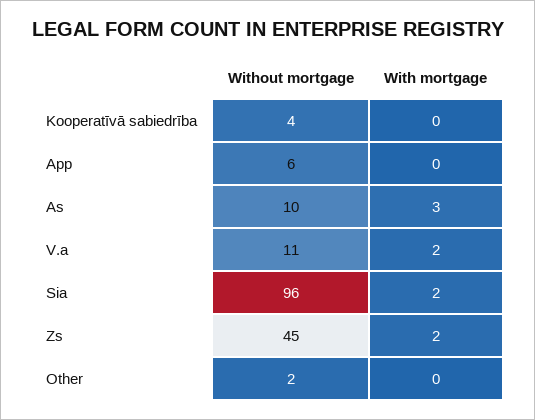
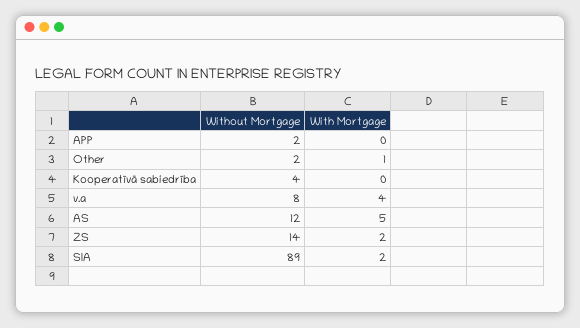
Without mortgage, App: 6 -> 2
Without mortgage, As: 10 -> 12
With mortgage, As: 3 -> 5
Without mortgage, V.a: 11 -> 8
With mortgage, V.a: 2 -> 4
Without mortgage, Sia: 96 -> 89
Without mortgage, Zs: 45 -> 14
With mortgage, Other: 0 -> 1

